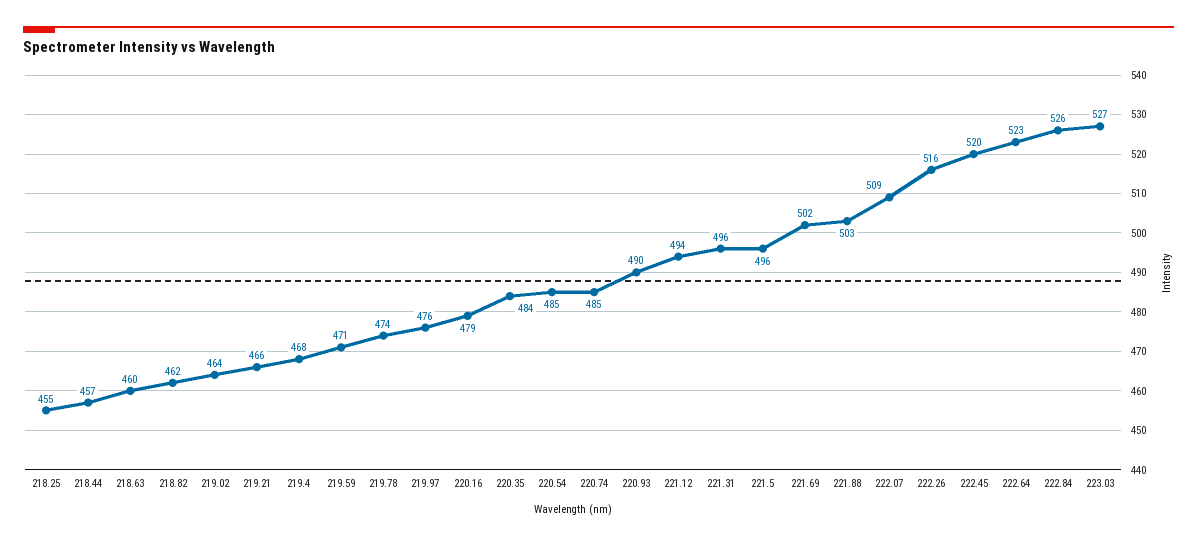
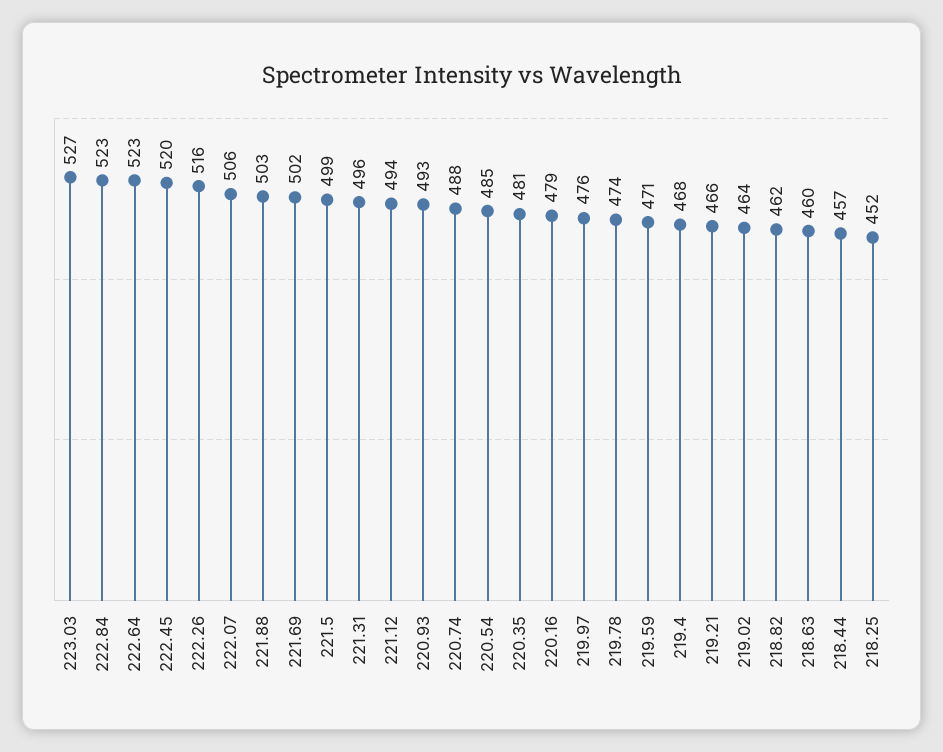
218.25: 455 -> 452
220.35: 484 -> 481
220.74: 485 -> 488
220.93: 490 -> 493
221.5: 496 -> 499
222.07: 509 -> 506
222.84: 526 -> 523

